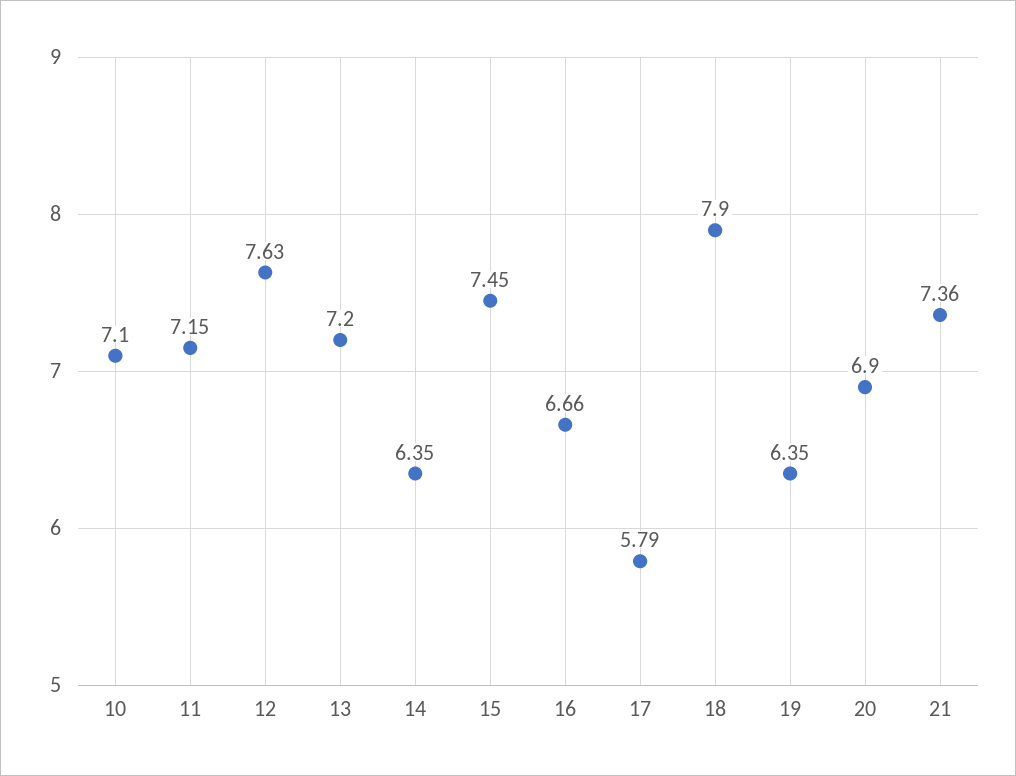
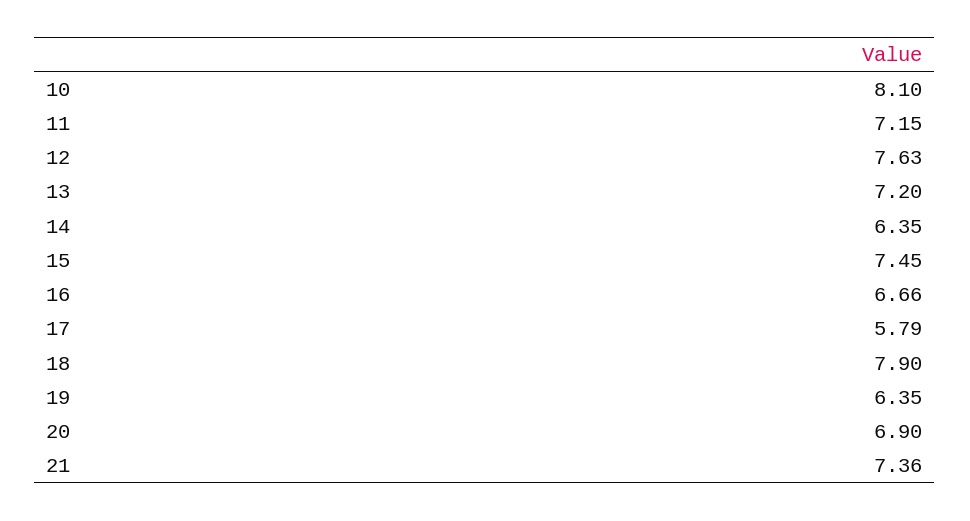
10: 7.1 -> 8.1

